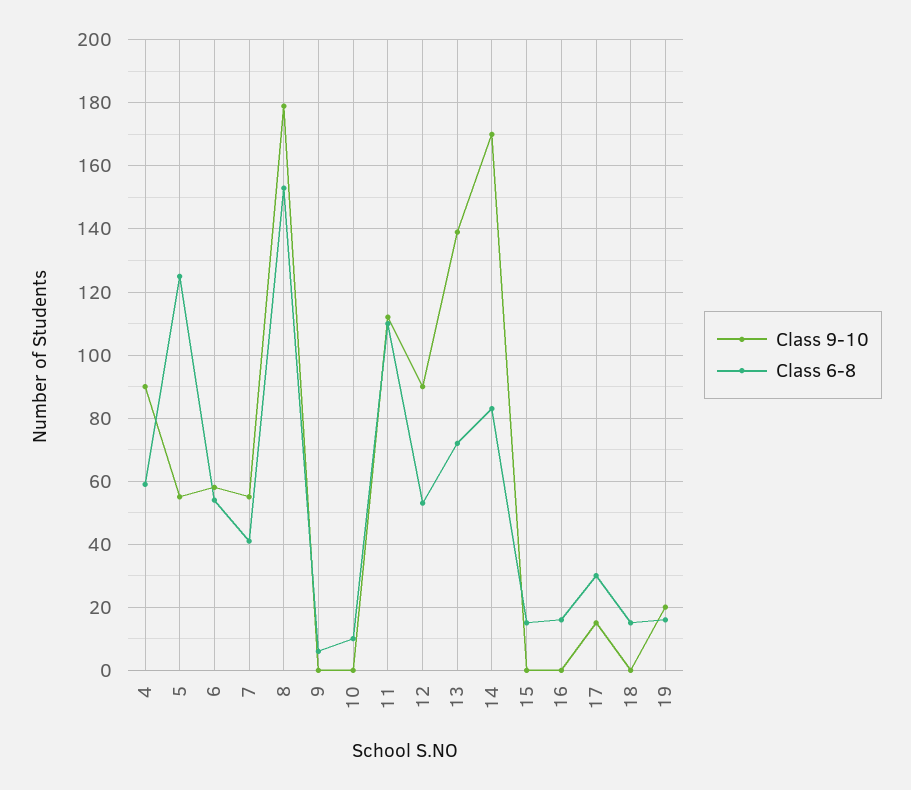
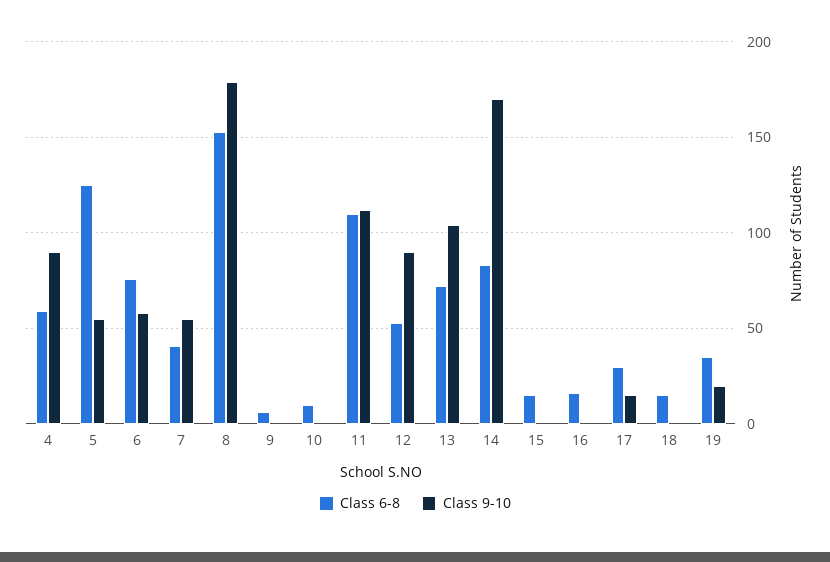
Class 6-8, 6: 55 -> 75
Class 9-10, 13: 140 -> 105
Class 6-8, 19: 15 -> 35

